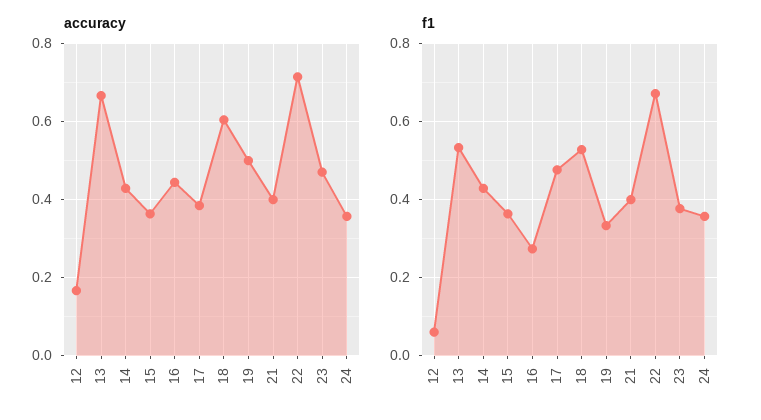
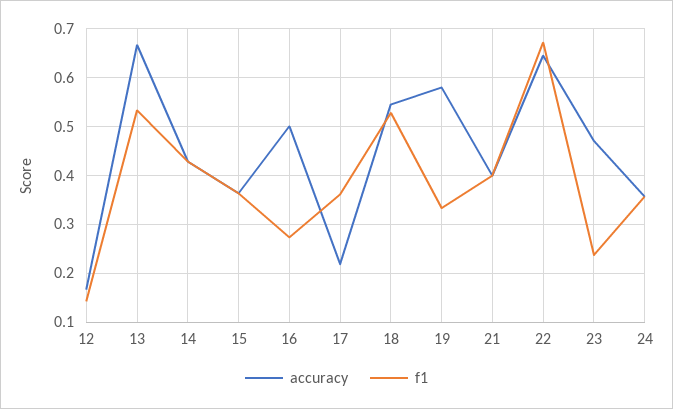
accuracy, 16: 0.44 -> 0.5
accuracy, 17: 0.38 -> 0.22
accuracy, 18: 0.6 -> 0.54
accuracy, 19: 0.5 -> 0.58
accuracy, 22: 0.72 -> 0.64
f1, 12: 0.06 -> 0.14
f1, 17: 0.48 -> 0.36
f1, 23: 0.38 -> 0.24

